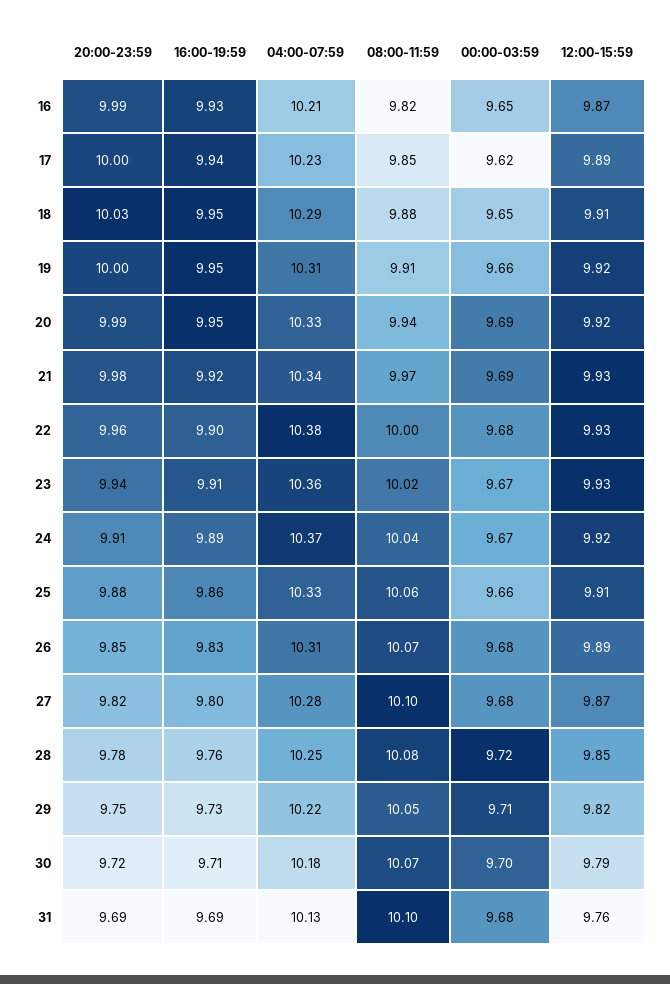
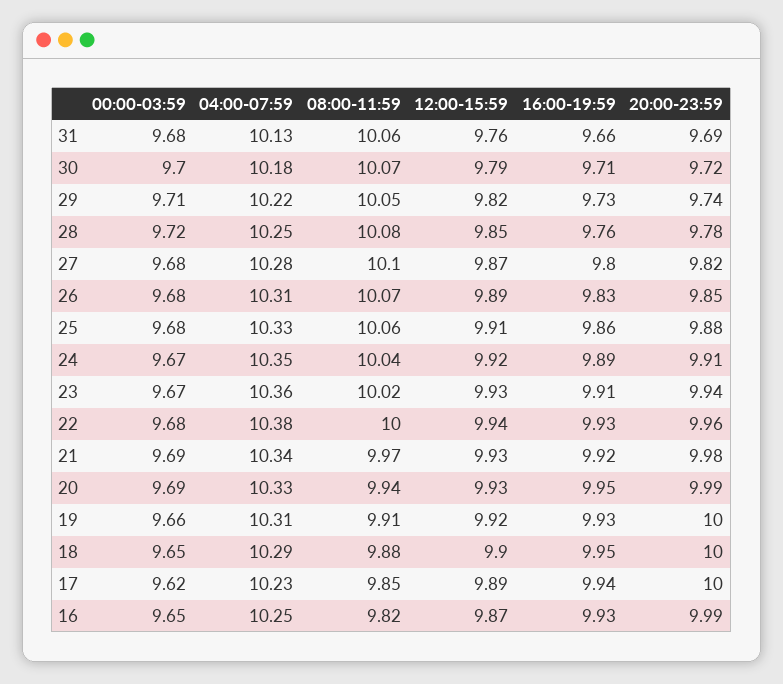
04:00-07:59, 16: 10.21 -> 10.25
20:00-23:59, 18: 10.03 -> 10
12:00-15:59, 18: 9.91 -> 9.9
16:00-19:59, 19: 9.95 -> 9.93
12:00-15:59, 20: 9.92 -> 9.93
16:00-19:59, 22: 9.9 -> 9.93
12:00-15:59, 22: 9.93 -> 9.94
04:00-07:59, 24: 10.37 -> 10.35
00:00-03:59, 25: 9.66 -> 9.68
20:00-23:59, 29: 9.75 -> 9.74
16:00-19:59, 31: 9.69 -> 9.66
08:00-11:59, 31: 10.1 -> 10.06

